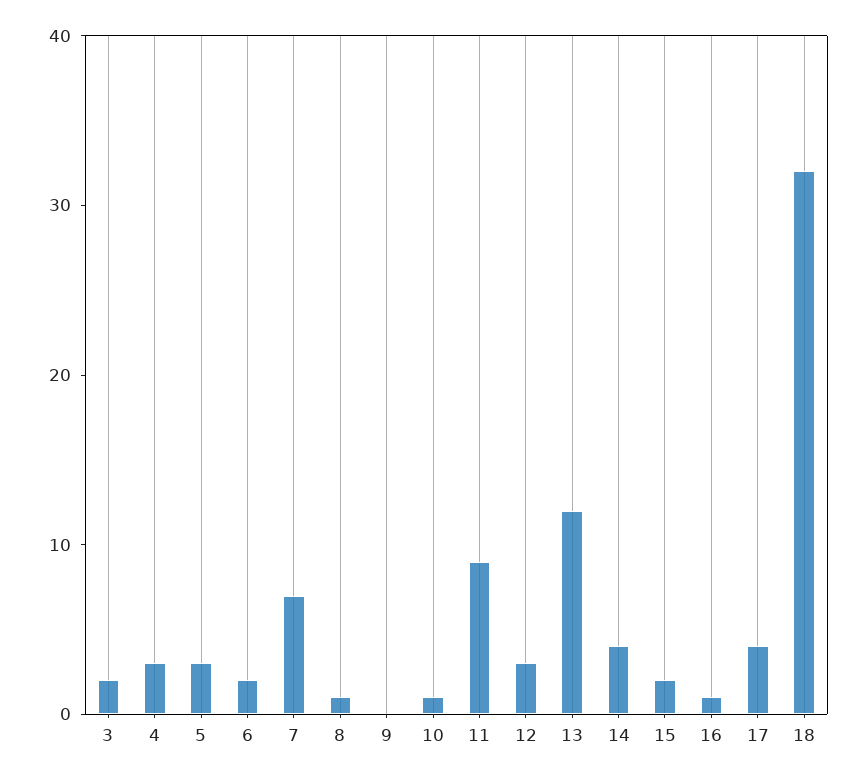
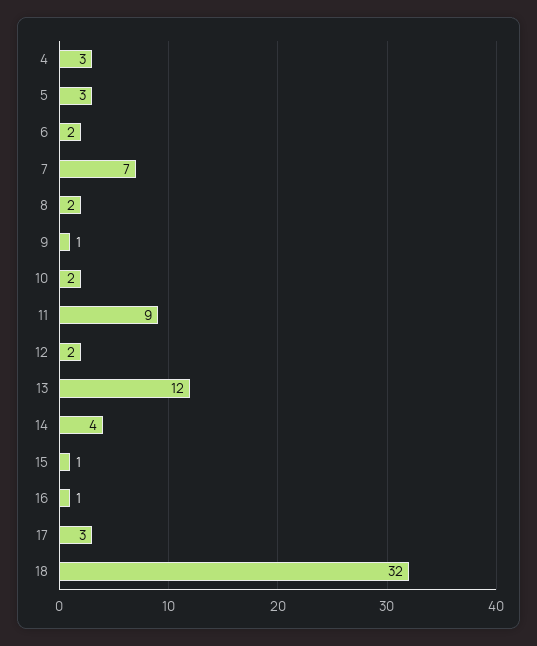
3: 2 -> none
8: 1 -> 2
9: 0 -> 1
10: 1 -> 2
12: 3 -> 2
15: 2 -> 1
17: 4 -> 3

